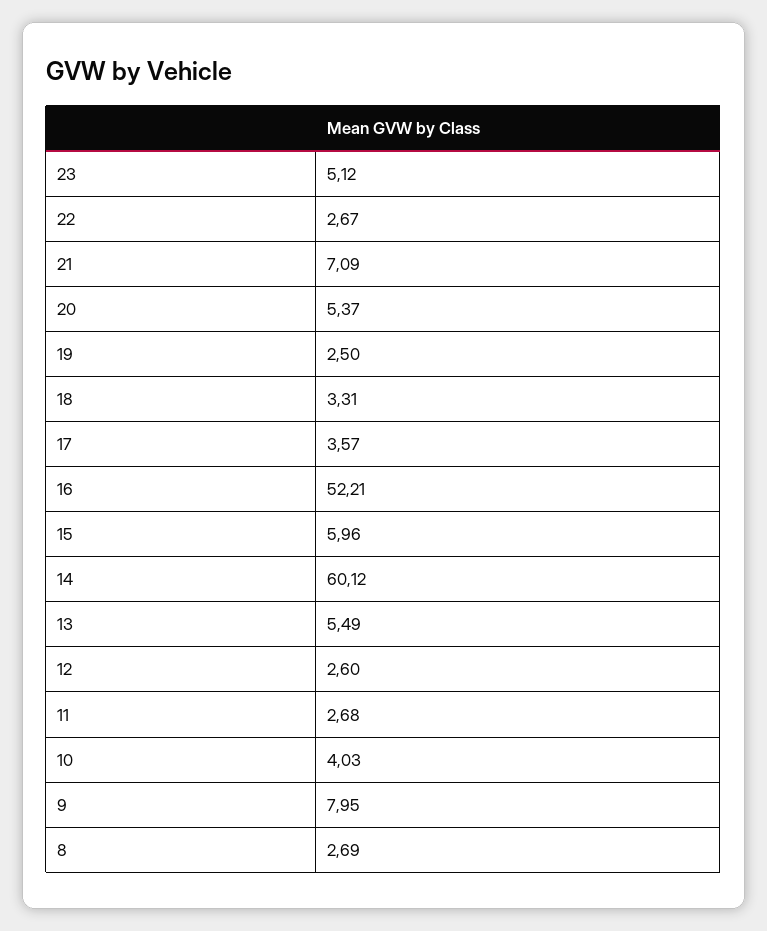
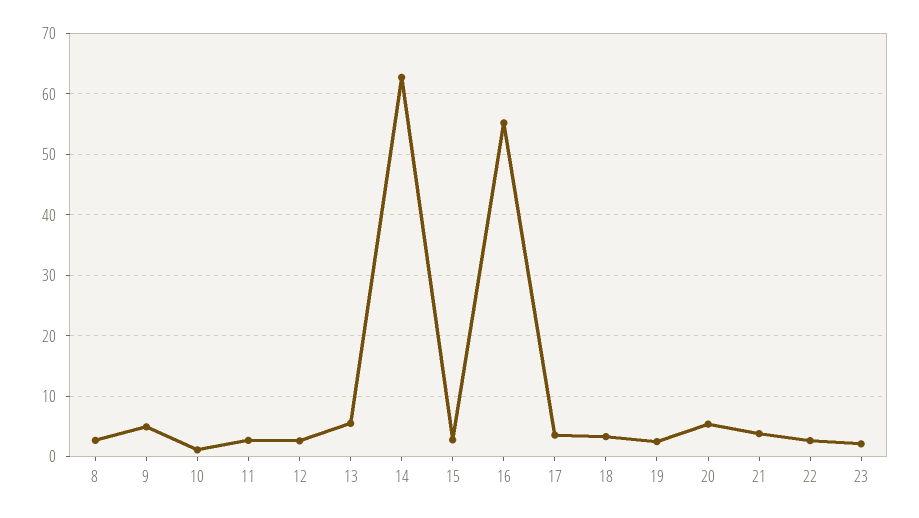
23: 5.12 -> 2
21: 7.09 -> 4
16: 52.21 -> 55
15: 5.96 -> 3
14: 60.12 -> 63
10: 4.03 -> 1
9: 7.95 -> 5

